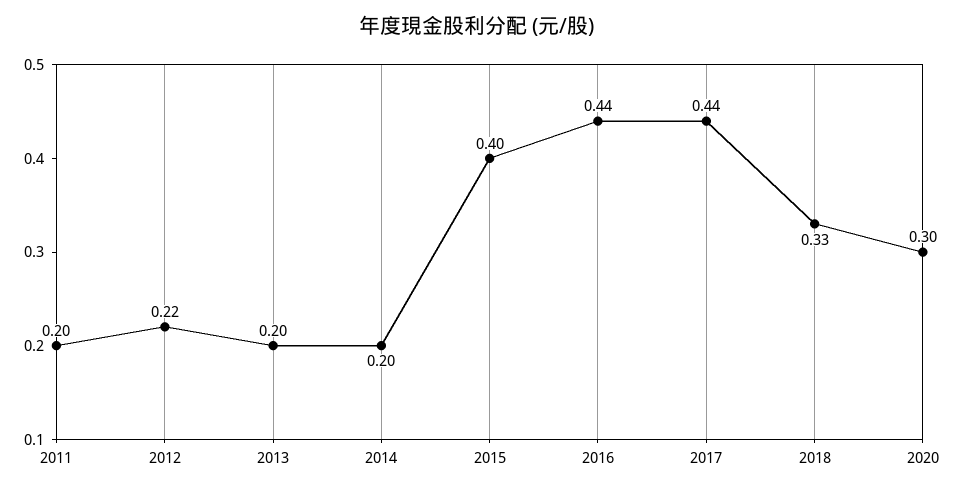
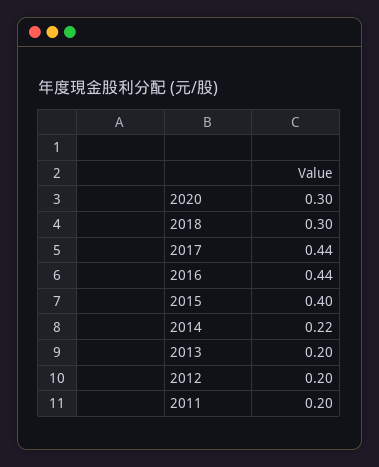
2012: 0.22 -> 0.2
2014: 0.2 -> 0.22
2018: 0.33 -> 0.3

